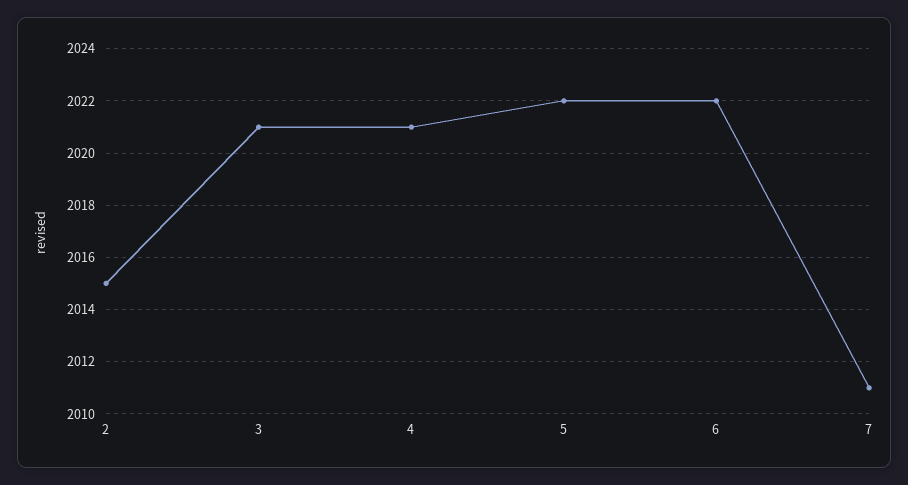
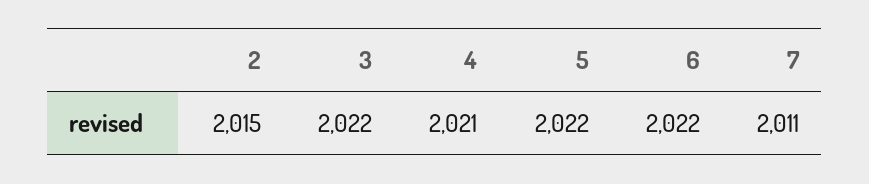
3: 2021 -> 2022

